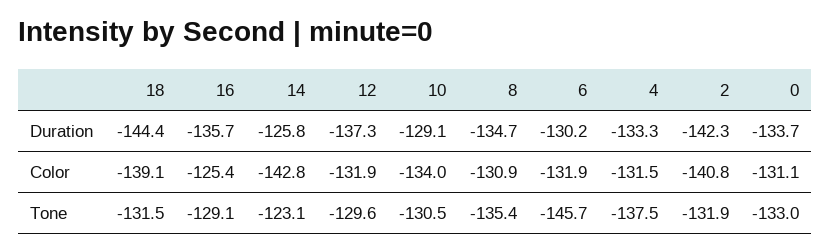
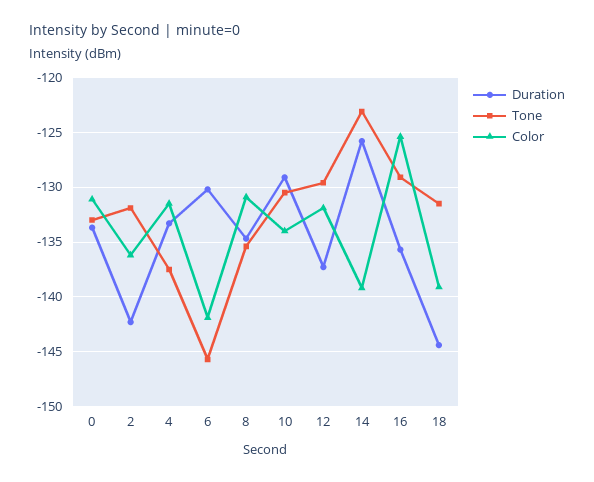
Color, 14: -142.8 -> -139
Color, 6: -131.9 -> -142
Color, 2: -140.8 -> -136

